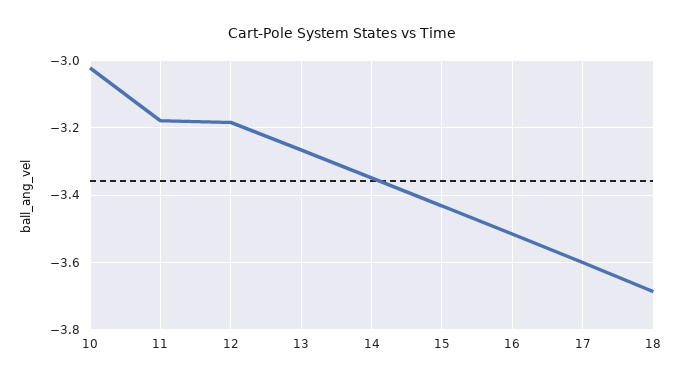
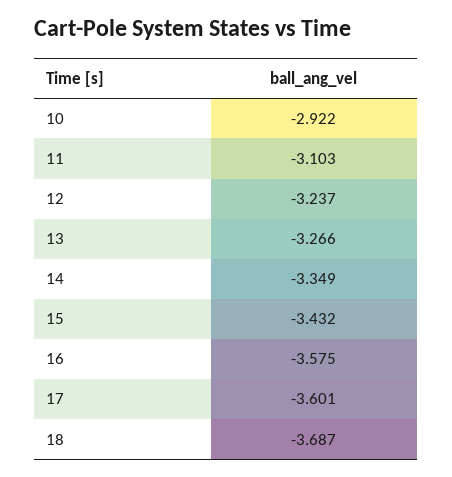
10: -3.02 -> -2.922
11: -3.18 -> -3.103
12: -3.18 -> -3.237
16: -3.52 -> -3.575

